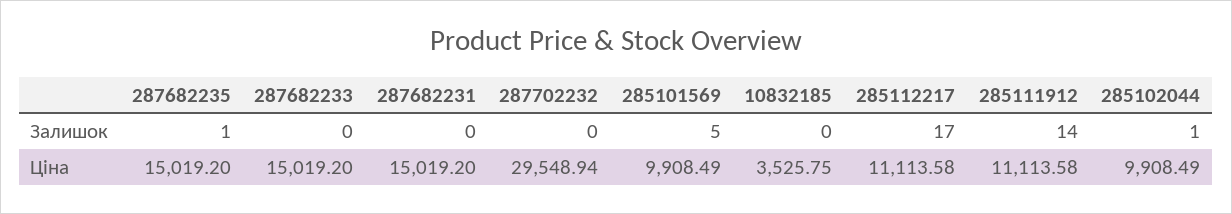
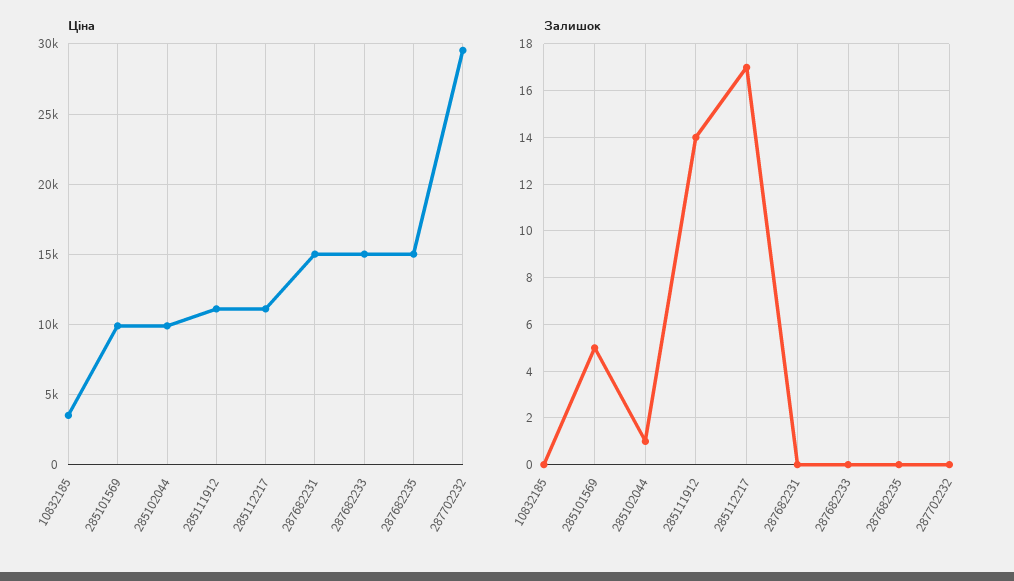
Залишок, 287682235: 1 -> 0

